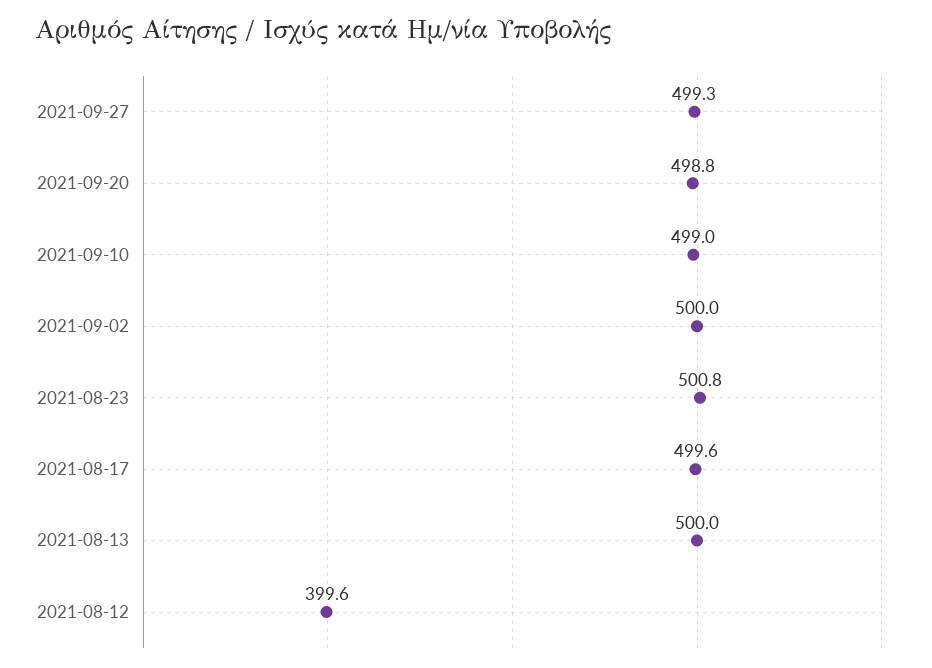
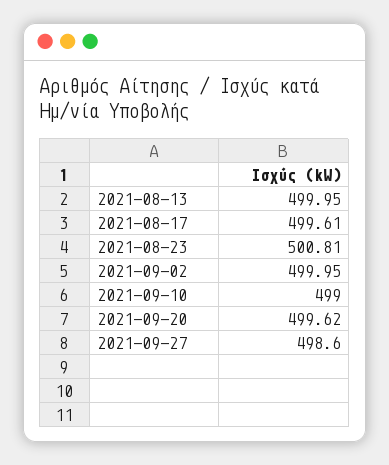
2021-09-27: 499.3 -> 498.6
2021-09-20: 498.8 -> 499.62
2021-08-12: 399.6 -> none

